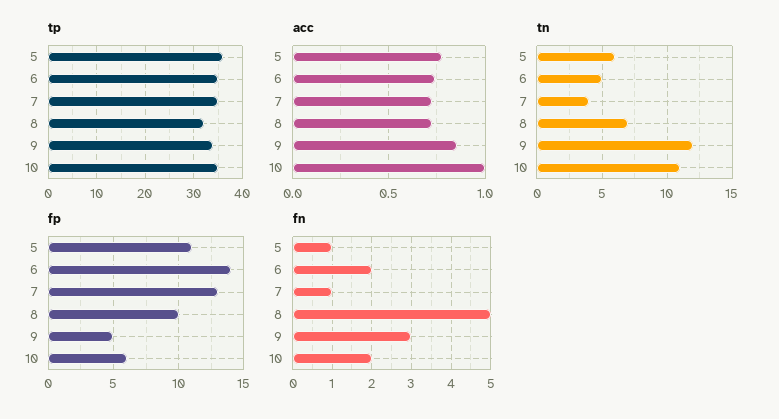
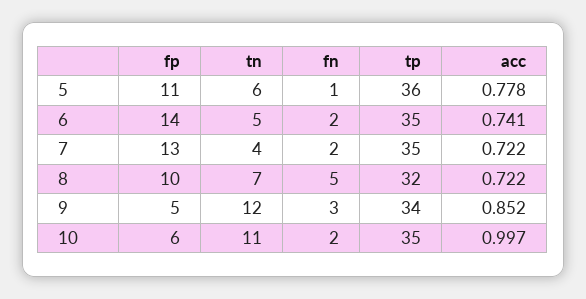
fn, 7: 1 -> 2

